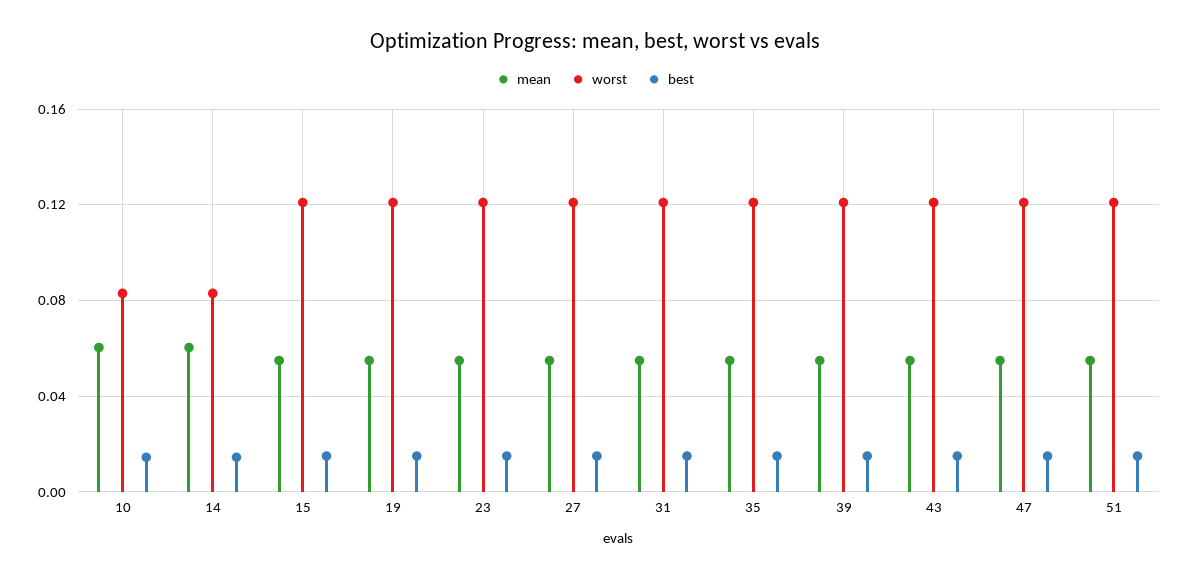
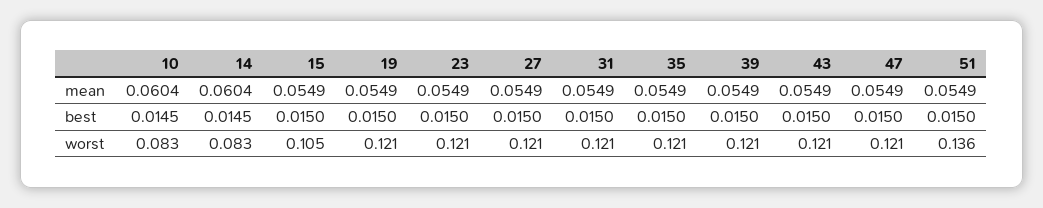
worst, 15: 0.12 -> 0.105
worst, 51: 0.12 -> 0.136

